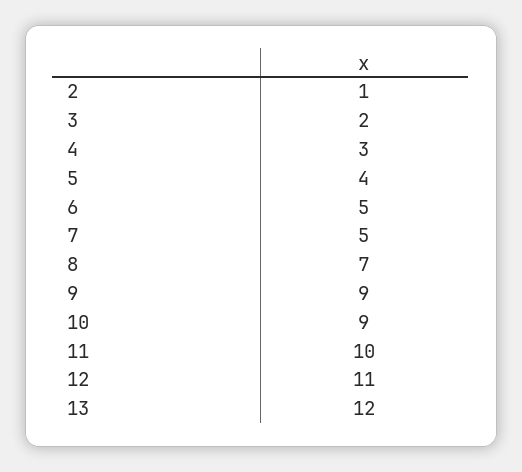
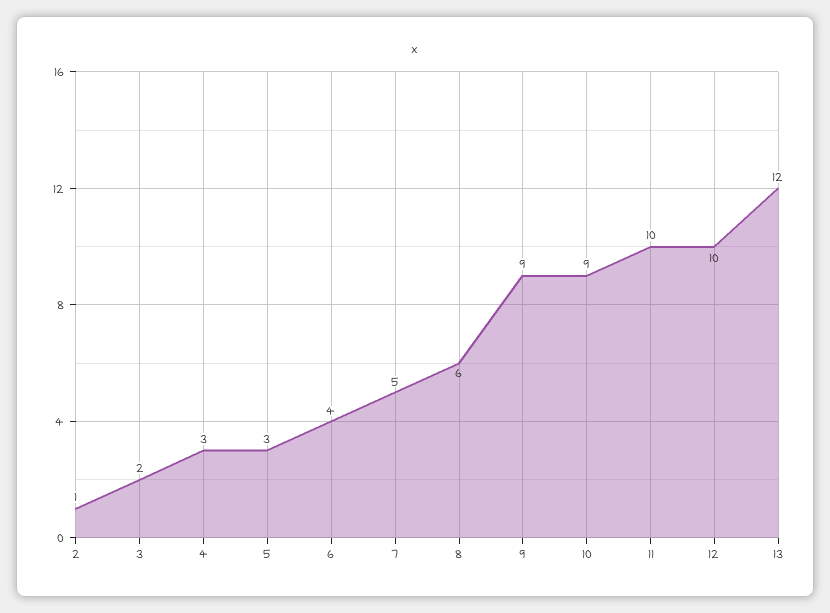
5: 4 -> 3
6: 5 -> 4
8: 7 -> 6
12: 11 -> 10

